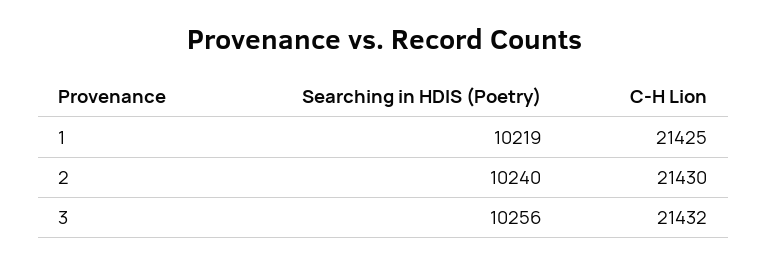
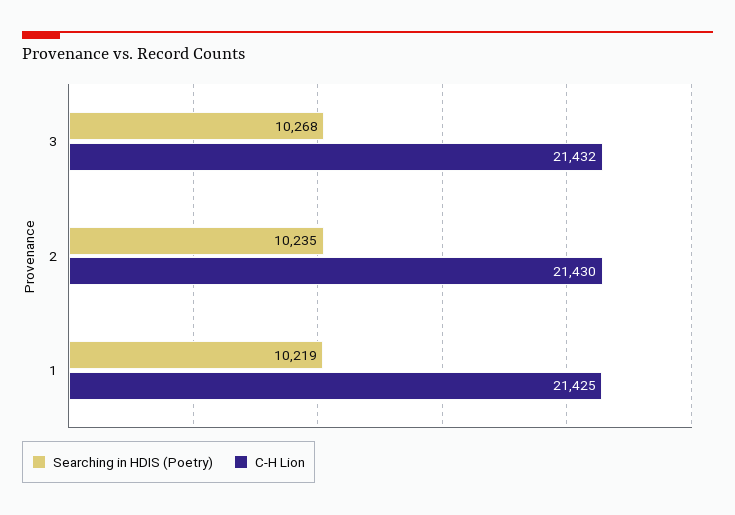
Searching in HDIS (Poetry), 2: 10240 -> 10235
Searching in HDIS (Poetry), 3: 10256 -> 10268

